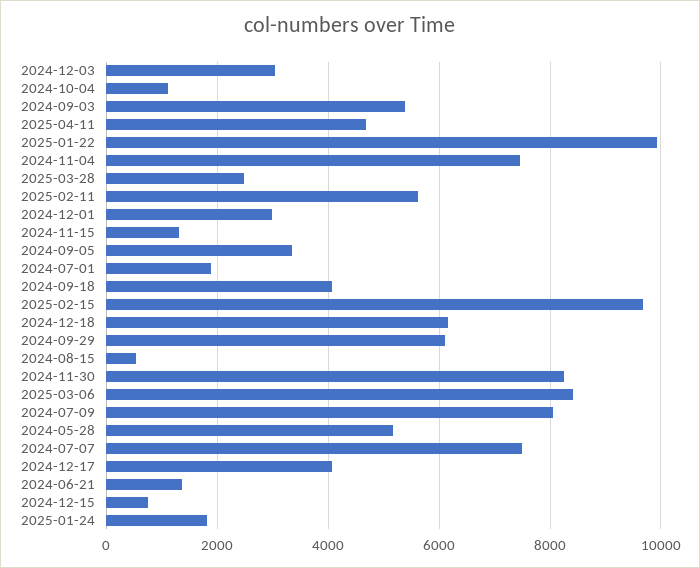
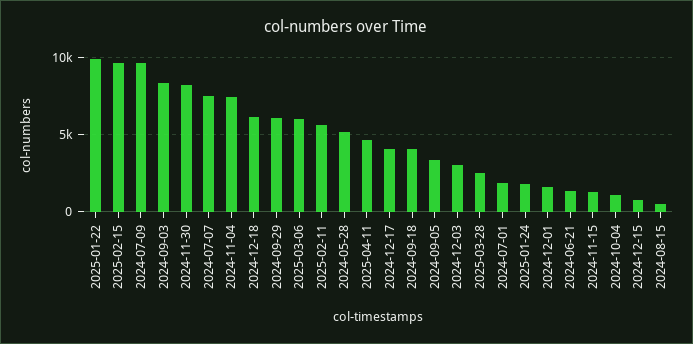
2024-09-03: 5400 -> 8500
2024-12-01: 3000 -> 1500
2025-03-06: 8400 -> 6000
2024-07-09: 8000 -> 9500

